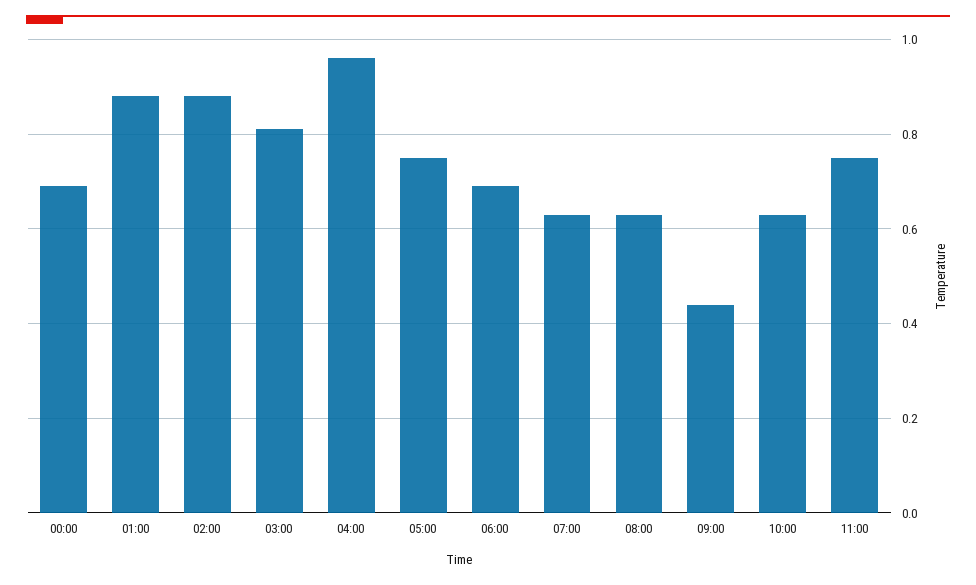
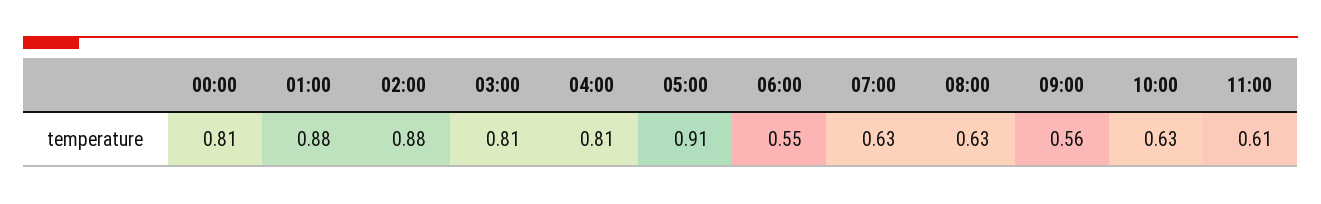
00:00: 0.7 -> 0.81
04:00: 0.95 -> 0.81
05:00: 0.75 -> 0.91
06:00: 0.7 -> 0.55
09:00: 0.45 -> 0.56
11:00: 0.75 -> 0.61

